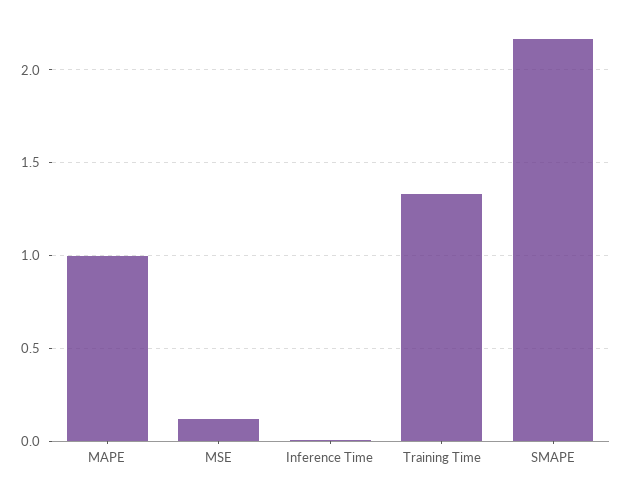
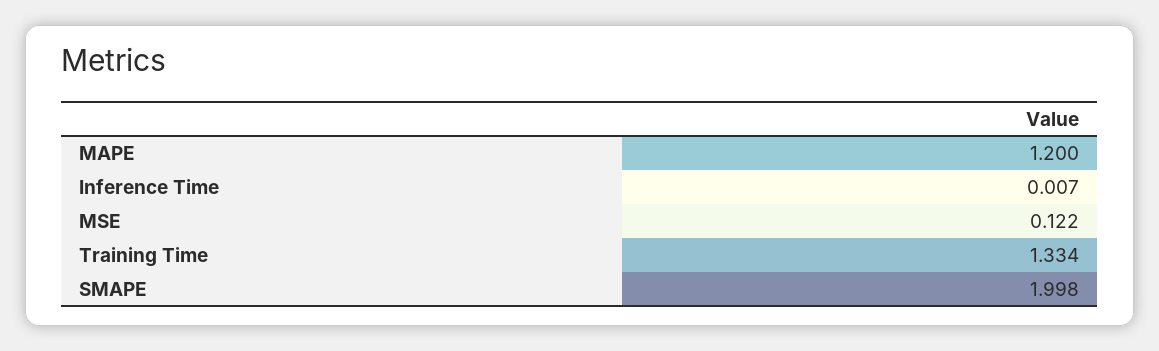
MAPE: 1 -> 1.2
SMAPE: 2.15 -> 1.998

